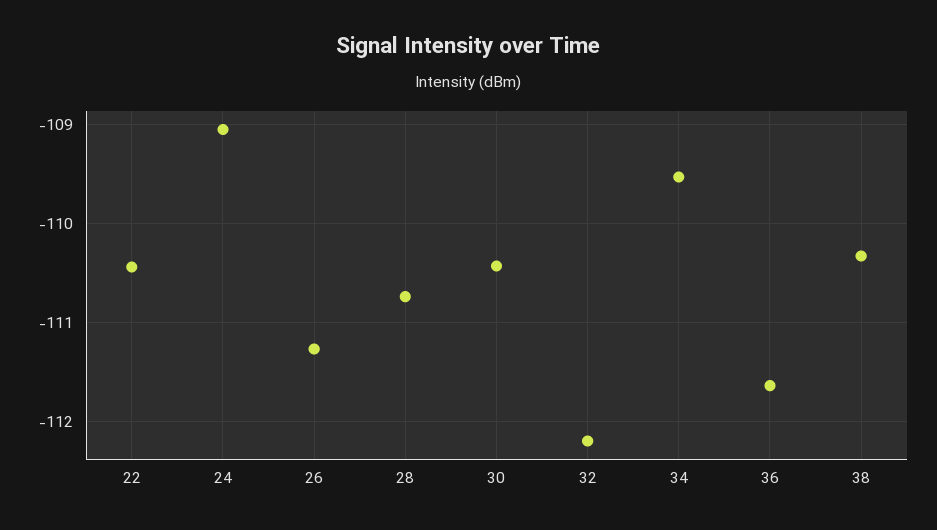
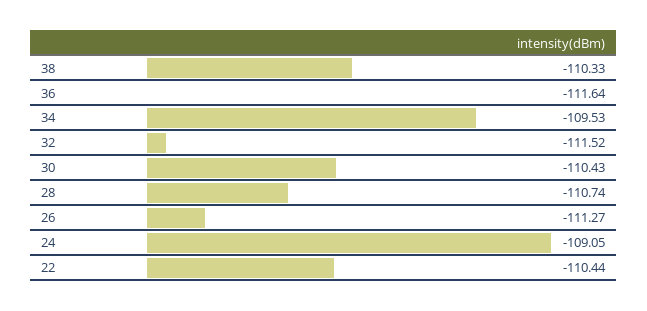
32: -112.2 -> -111.52

